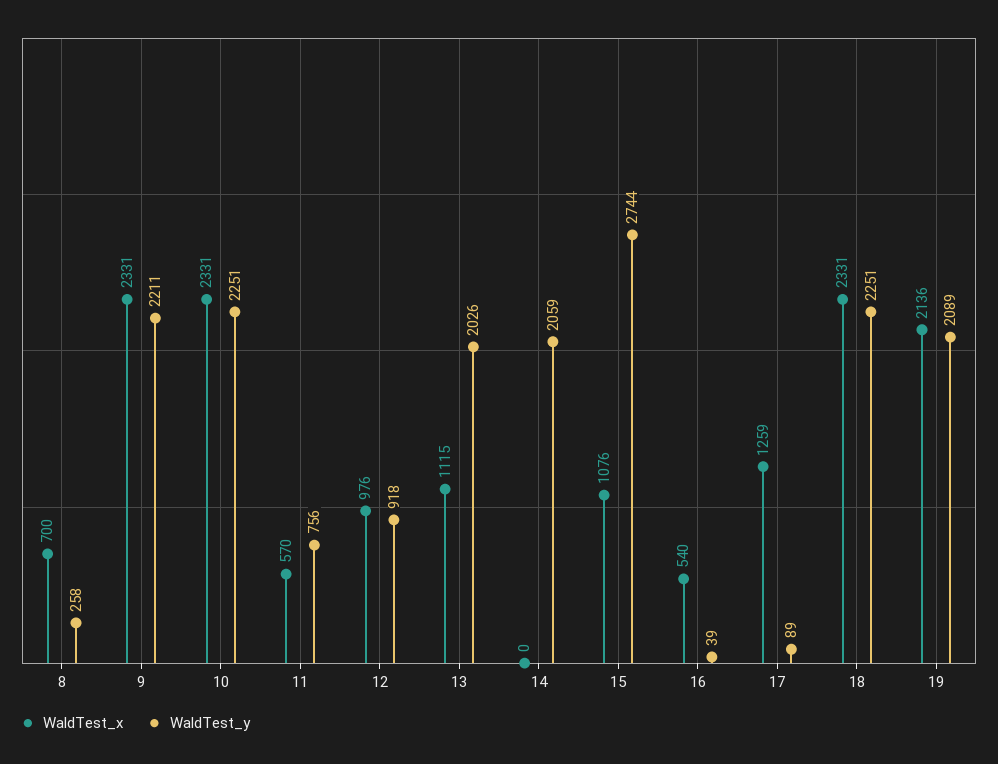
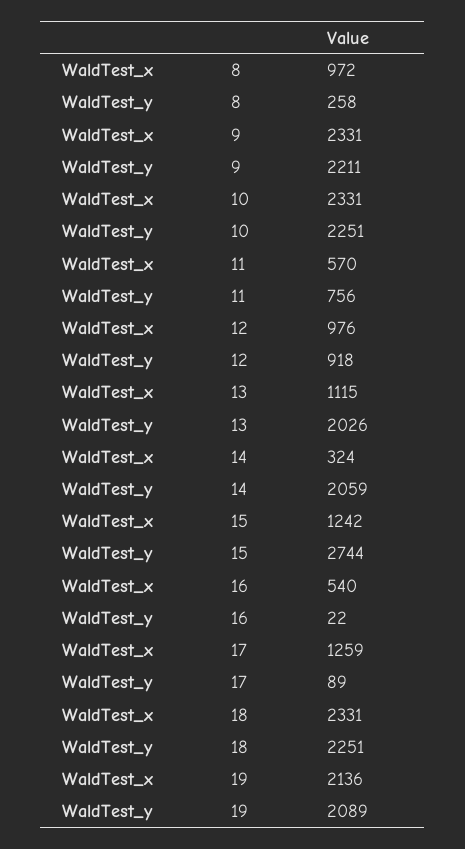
WaldTest_x, 8: 700 -> 972
WaldTest_x, 14: 0 -> 324
WaldTest_x, 15: 1076 -> 1242
WaldTest_y, 16: 39 -> 22

